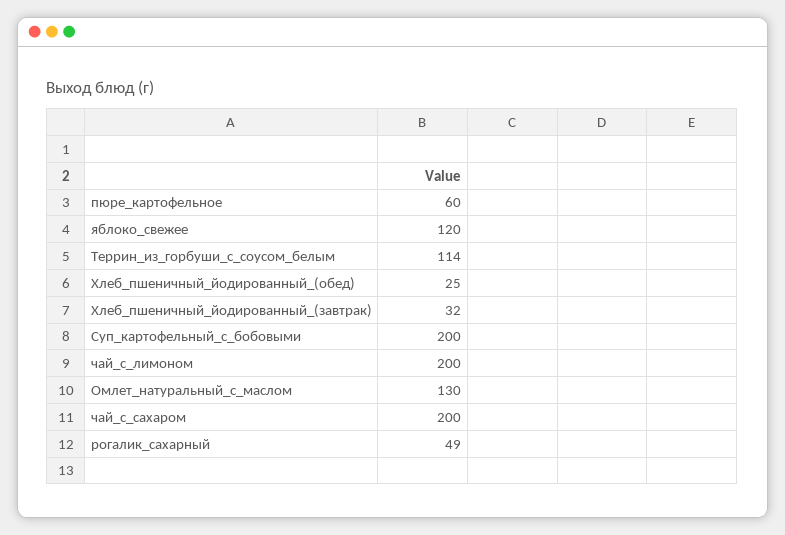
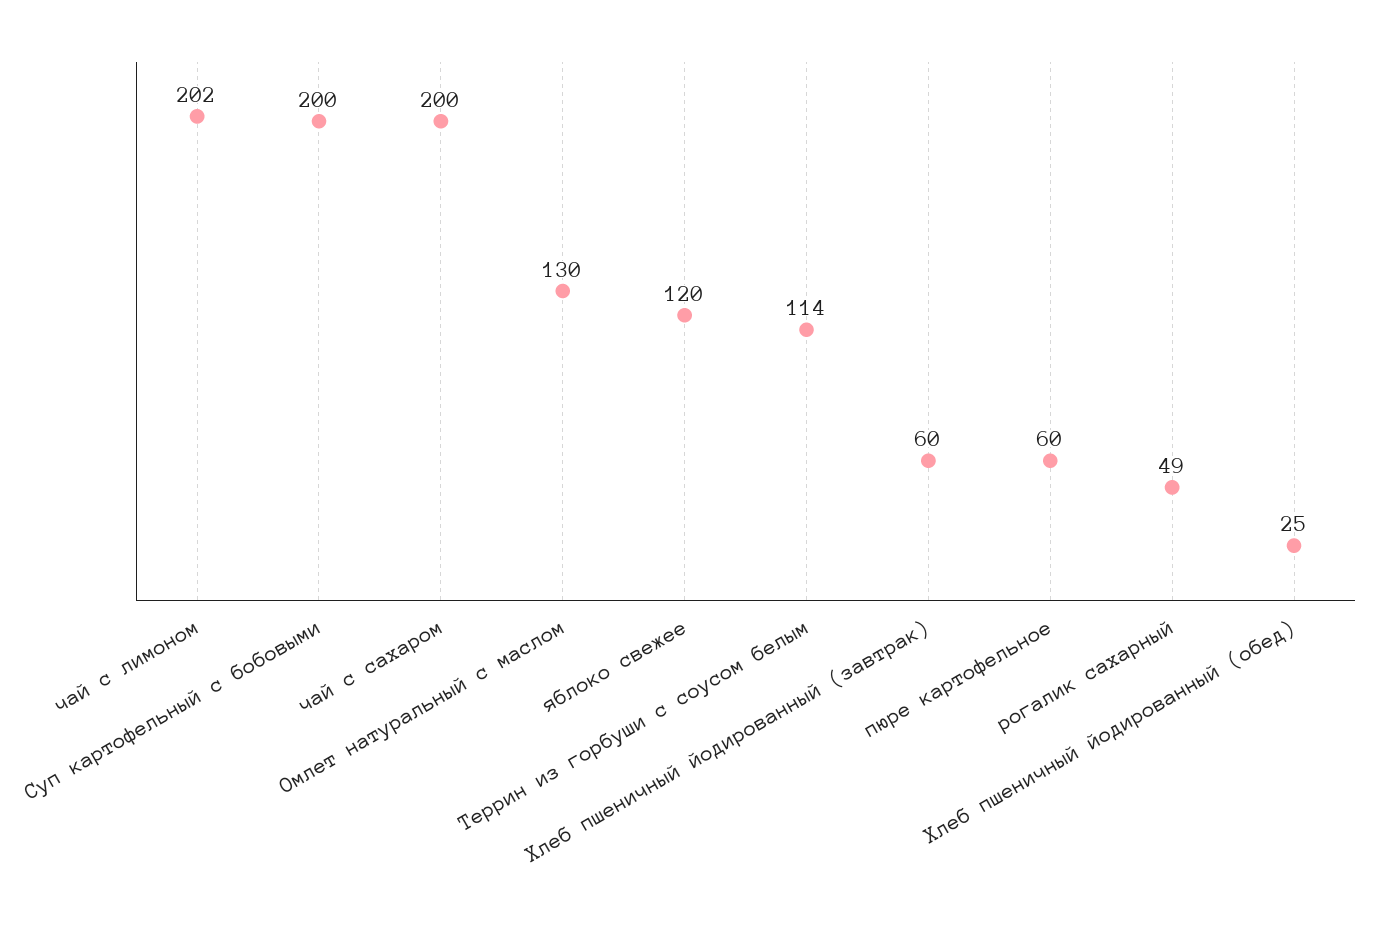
Хлеб_пшеничный_йодированный_(завтрак): 32 -> 60
чай_с_лимоном: 200 -> 202

